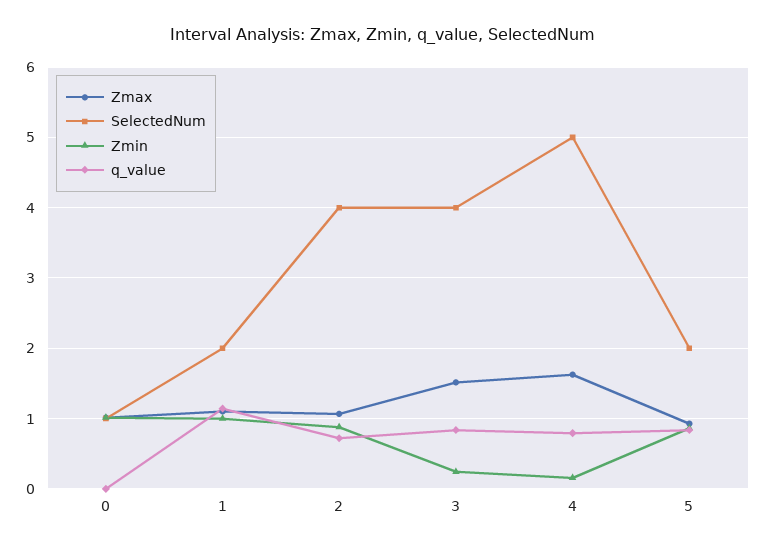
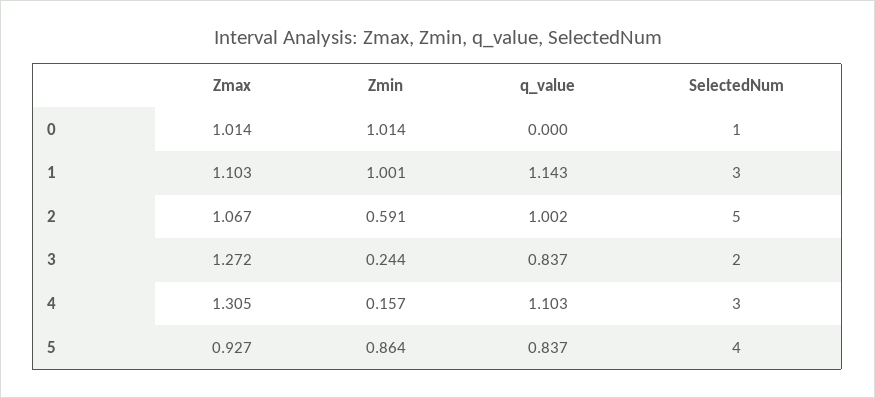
SelectedNum, 1: 2 -> 3
SelectedNum, 2: 4 -> 5
Zmin, 2: 0.9 -> 0.591
q_value, 2: 0.7 -> 1.002
Zmax, 3: 1.5 -> 1.272
SelectedNum, 3: 4 -> 2
Zmax, 4: 1.6 -> 1.305
SelectedNum, 4: 5 -> 3
q_value, 4: 0.8 -> 1.103
SelectedNum, 5: 2 -> 4

